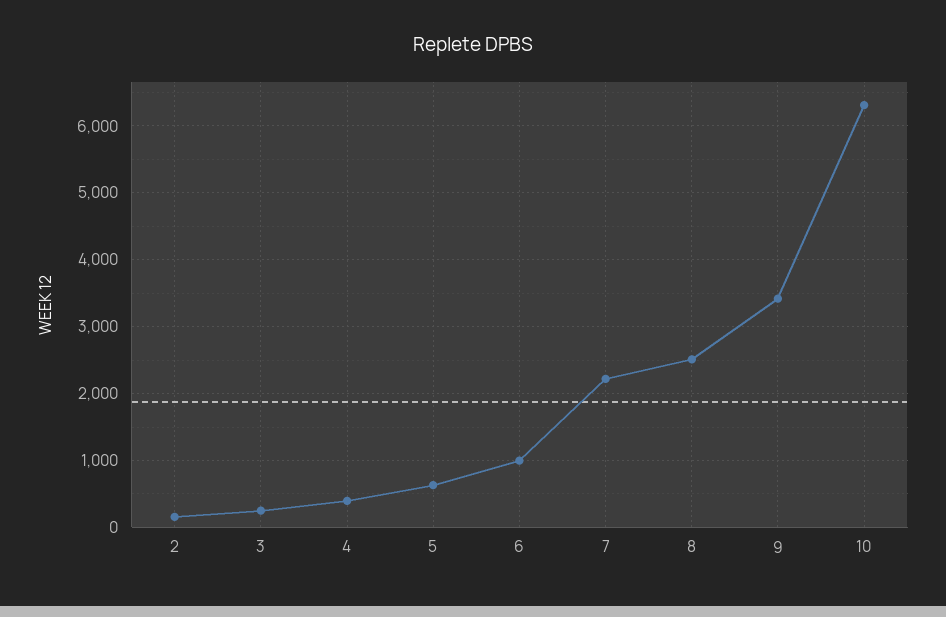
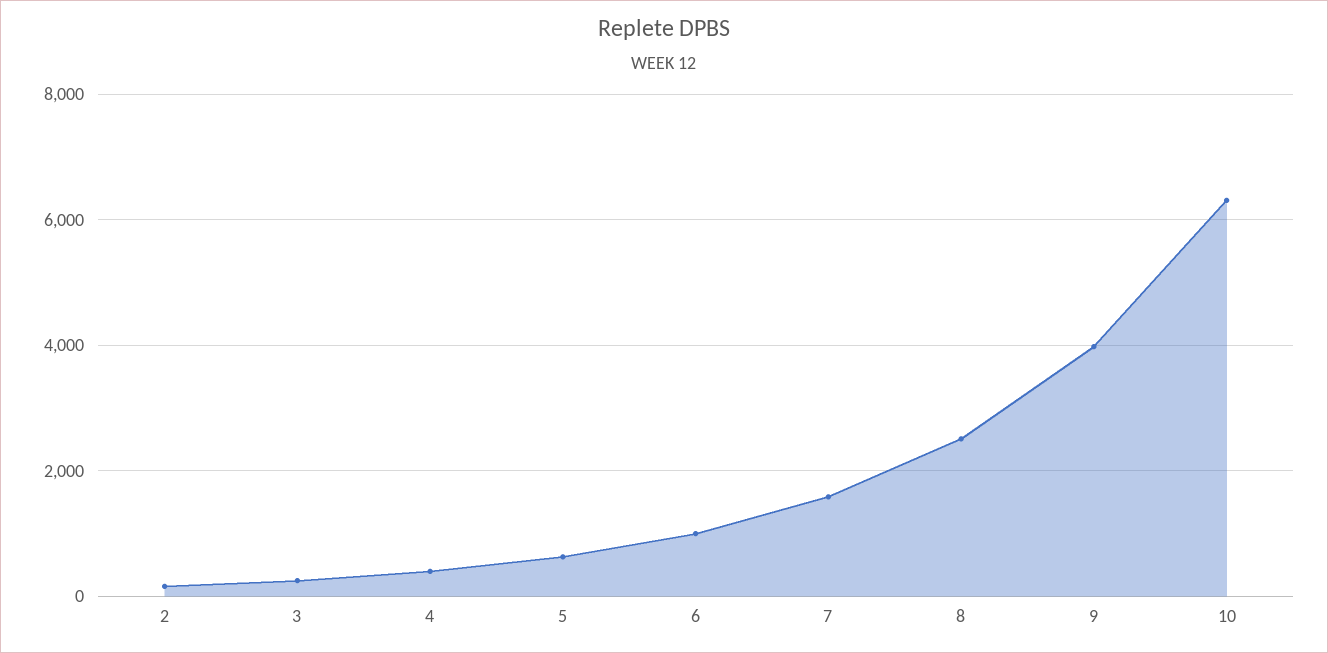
7: 2200 -> 1600
9: 3400 -> 4000

